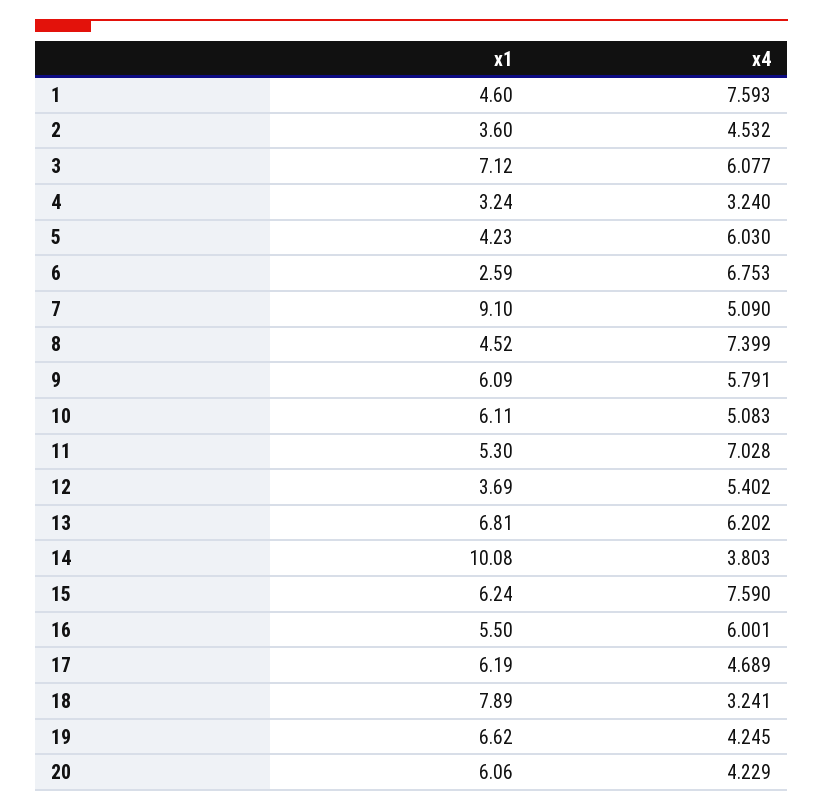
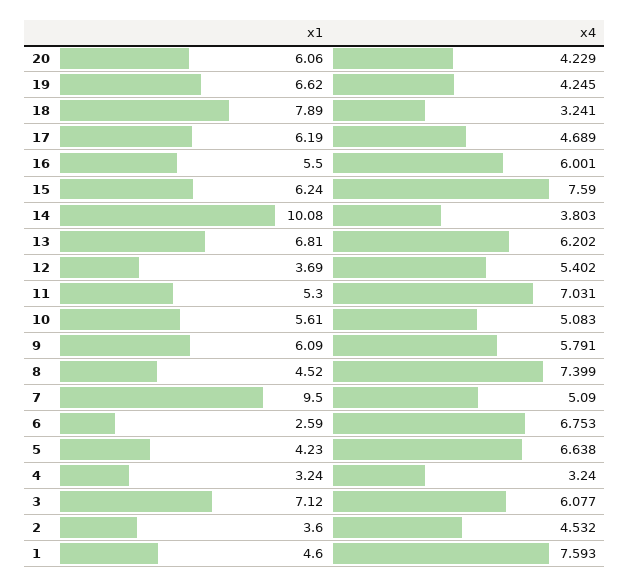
x4, 5: 6.03 -> 6.638
x1, 7: 9.1 -> 9.5
x1, 10: 6.11 -> 5.61
x4, 11: 7.028 -> 7.031

